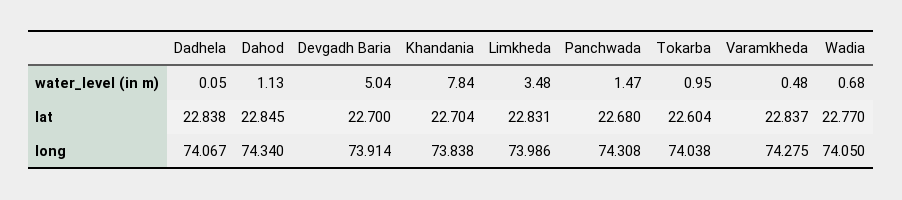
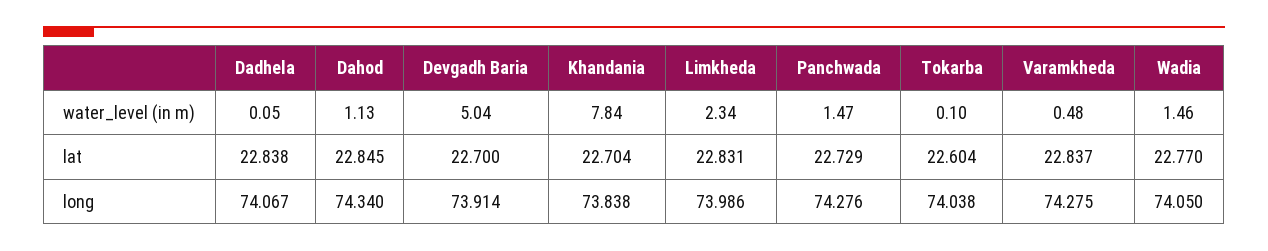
Limkheda, water_level (in m): 3.48 -> 2.34
Tokarba, water_level (in m): 0.95 -> 0.1
Wadia, water_level (in m): 0.68 -> 1.46
Panchwada, lat: 22.68 -> 22.729
Panchwada, long: 74.308 -> 74.276

